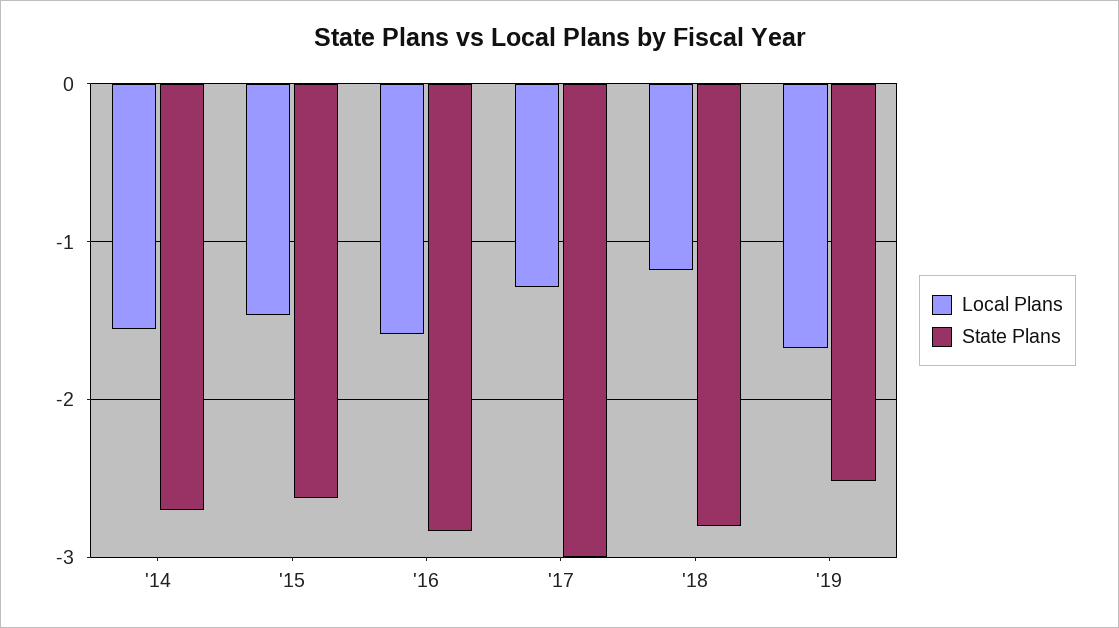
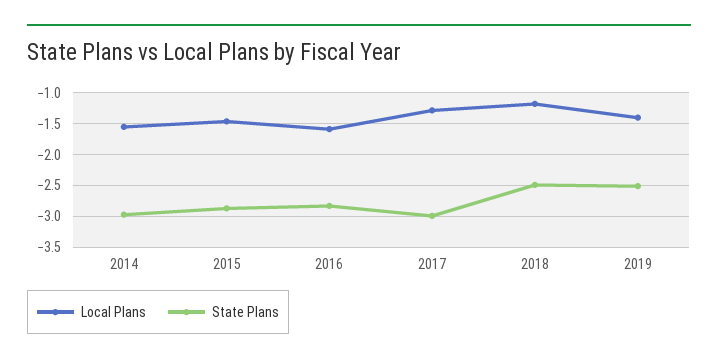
State Plans, '14: -2.7 -> -3
State Plans, '15: -2.6 -> -2.9
State Plans, '18: -2.8 -> -2.5
Local Plans, '19: -1.7 -> -1.4

